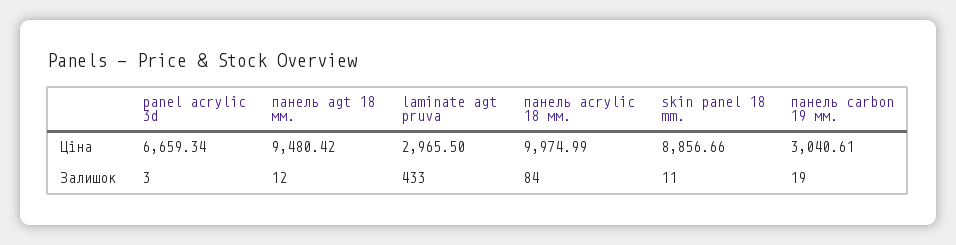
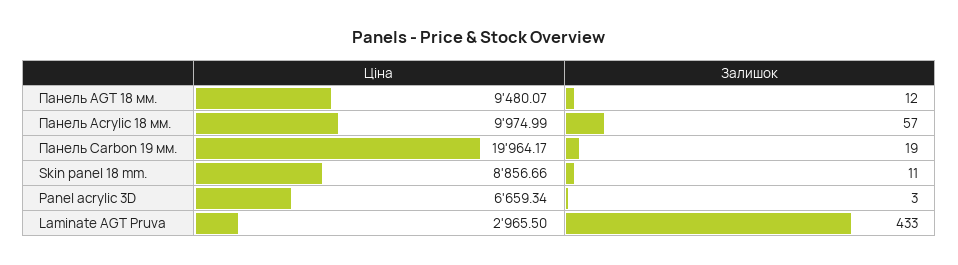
панель agt 18 мм., Ціна: 9480.42 -> 9480.07
панель carbon 19 мм., Ціна: 3040.61 -> 19964.17
панель acrylic 18 мм., Залишок: 84 -> 57

